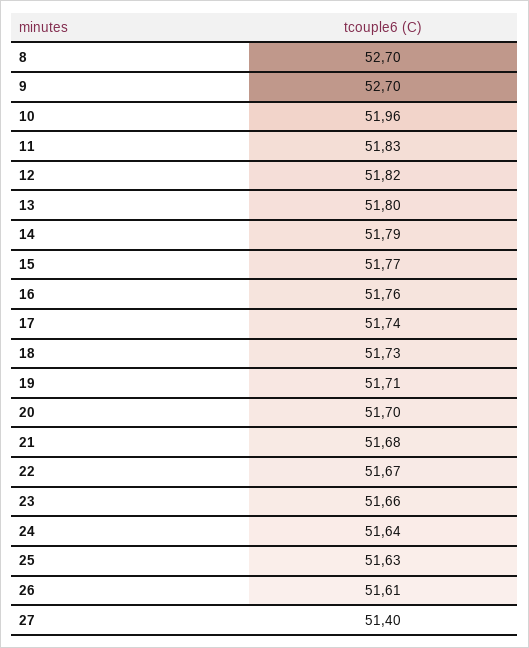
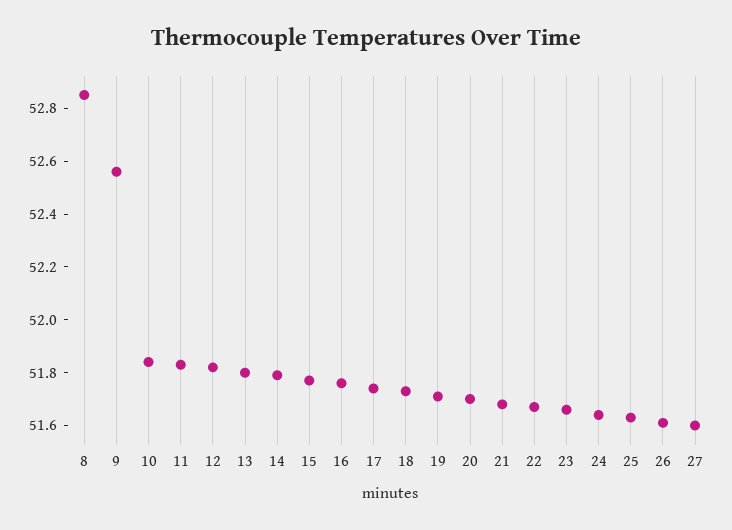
8: 52.7 -> 52.85
9: 52.7 -> 52.55
10: 51.96 -> 51.85
27: 51.4 -> 51.6

